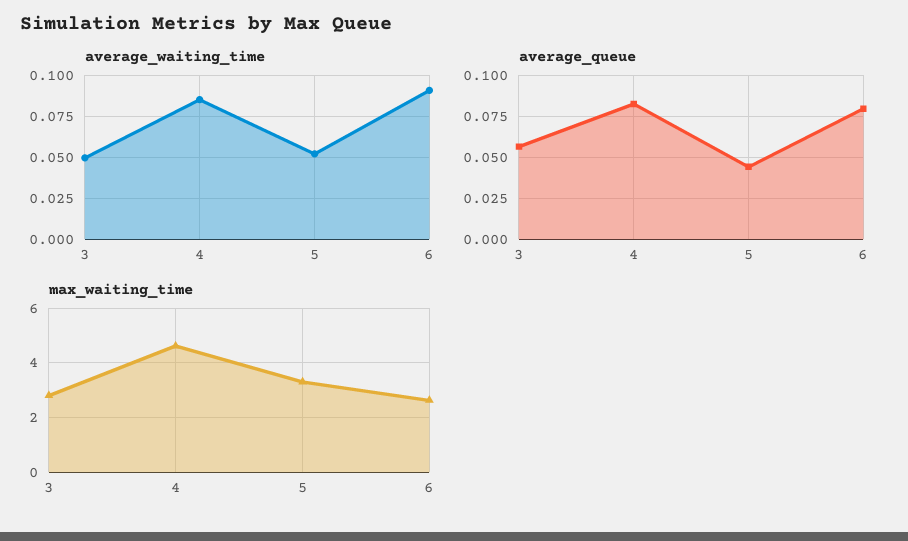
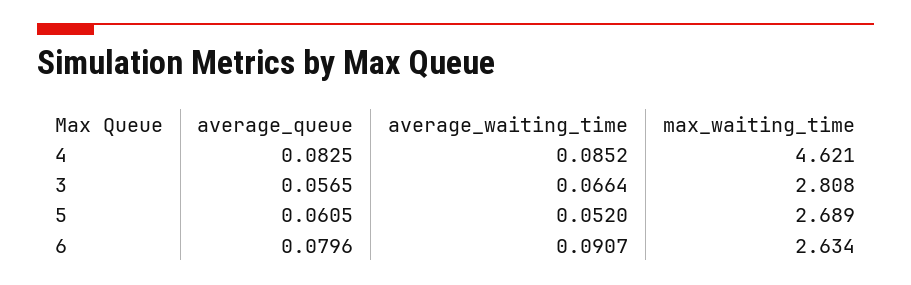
average_waiting_time, 3: 0.05 -> 0.0664
average_queue, 5: 0.045 -> 0.0605
max_waiting_time, 5: 3.25 -> 2.689

